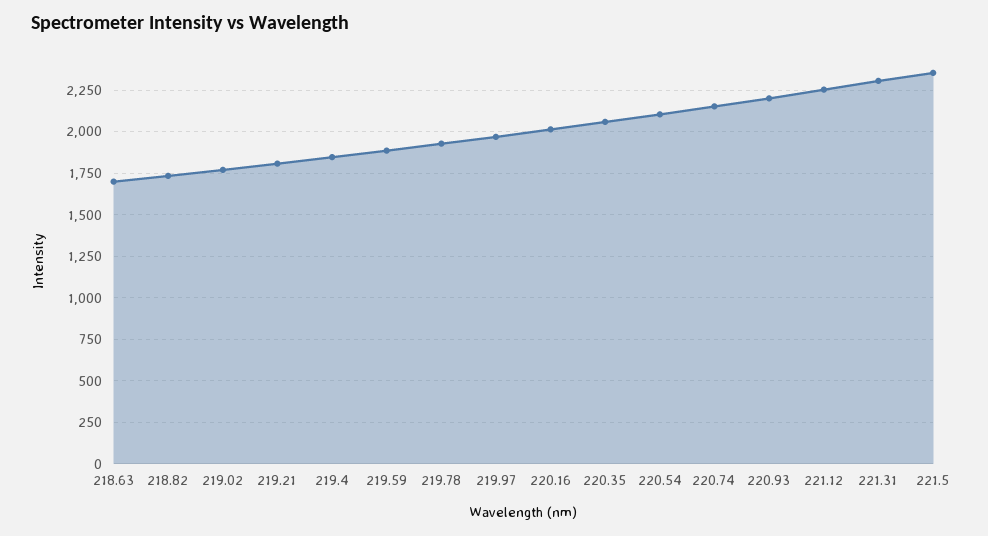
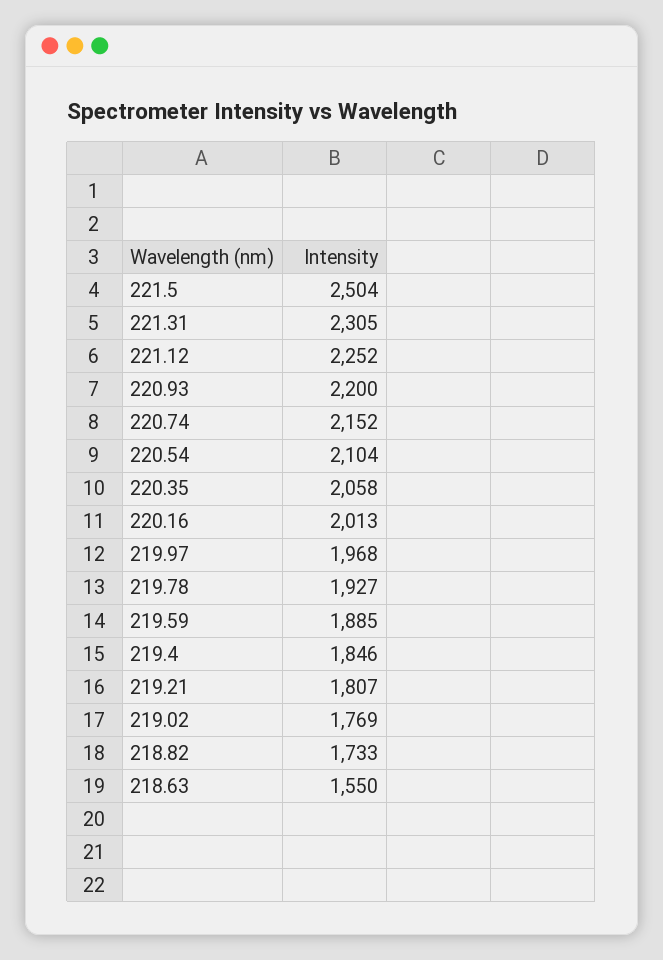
218.63: 1700 -> 1550
221.5: 2350 -> 2504

